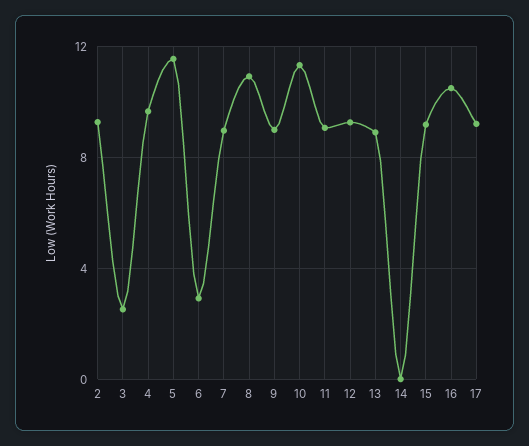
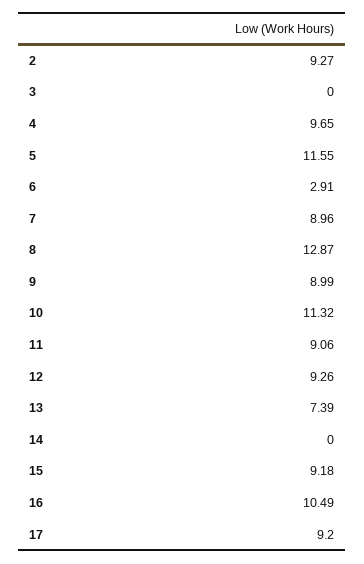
3: 2.5 -> 0
8: 11 -> 12.87
13: 9 -> 7.39

